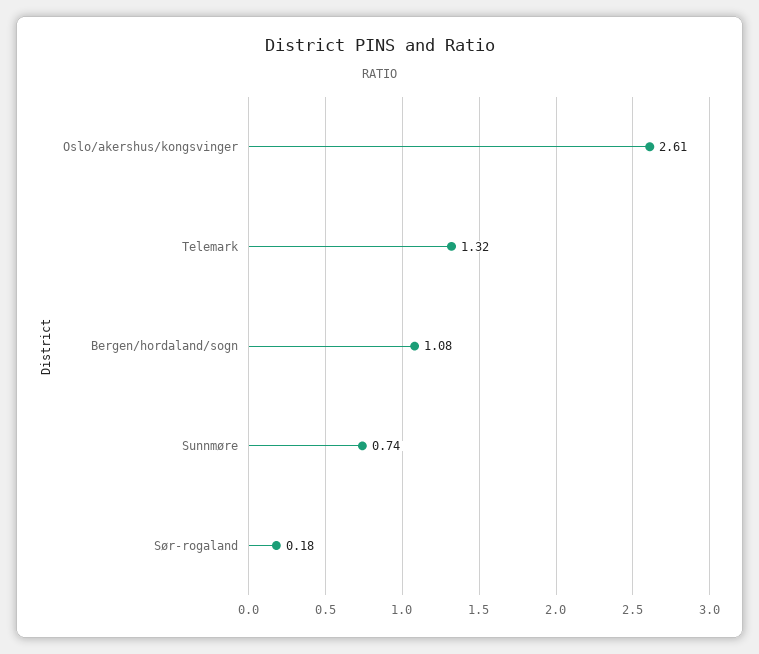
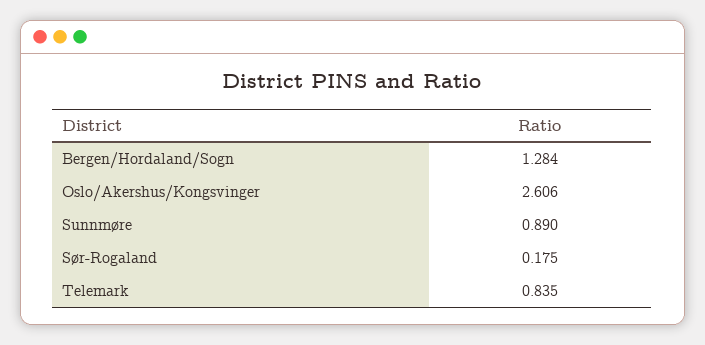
Telemark: 1.32 -> 0.835
Bergen/hordaland/sogn: 1.08 -> 1.284
Sunnmøre: 0.74 -> 0.89

